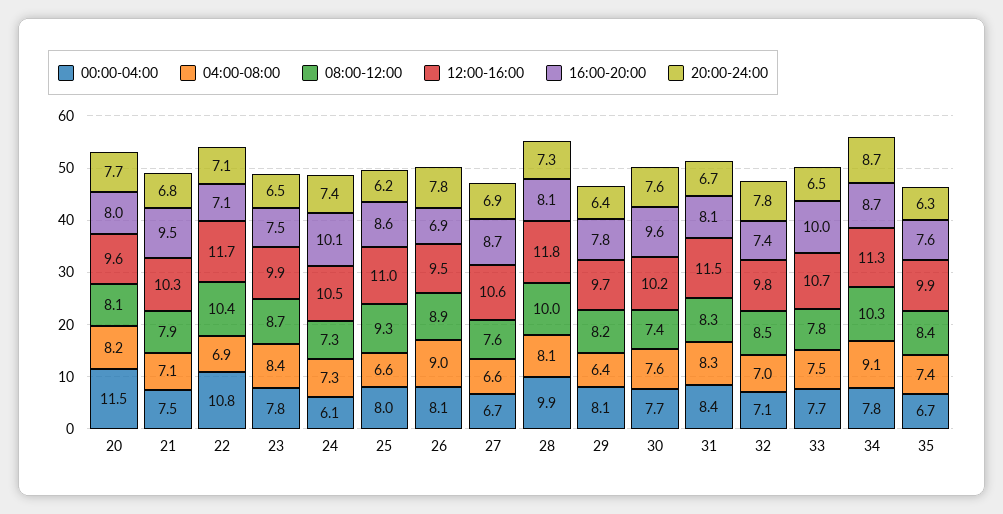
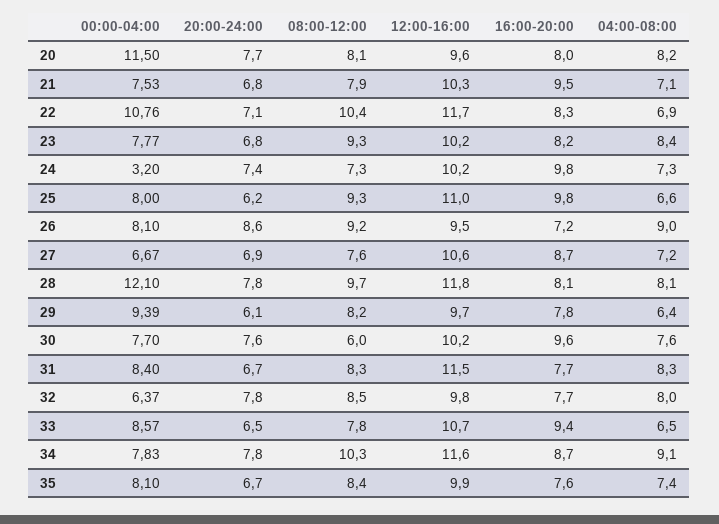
16:00-20:00, 22: 7.1 -> 8.3
08:00-12:00, 23: 8.7 -> 9.3
12:00-16:00, 23: 9.9 -> 10.2
16:00-20:00, 23: 7.5 -> 8.2
20:00-24:00, 23: 6.5 -> 6.8
00:00-04:00, 24: 6.1 -> 3.2
12:00-16:00, 24: 10.5 -> 10.2
16:00-20:00, 24: 10.1 -> 9.8
16:00-20:00, 25: 8.6 -> 9.8
08:00-12:00, 26: 8.9 -> 9.2
16:00-20:00, 26: 6.9 -> 7.2
20:00-24:00, 26: 7.8 -> 8.6
04:00-08:00, 27: 6.6 -> 7.2
00:00-04:00, 28: 9.9 -> 12.1
08:00-12:00, 28: 10 -> 9.7
20:00-24:00, 28: 7.3 -> 7.8
00:00-04:00, 29: 8.1 -> 9.39
20:00-24:00, 29: 6.4 -> 6.1
08:00-12:00, 30: 7.4 -> 6
16:00-20:00, 31: 8.1 -> 7.7
00:00-04:00, 32: 7.1 -> 6.37
04:00-08:00, 32: 7 -> 8
16:00-20:00, 32: 7.4 -> 7.7
00:00-04:00, 33: 7.7 -> 8.57
04:00-08:00, 33: 7.5 -> 6.5
16:00-20:00, 33: 10 -> 9.4
12:00-16:00, 34: 11.3 -> 11.6
20:00-24:00, 34: 8.7 -> 7.8
00:00-04:00, 35: 6.7 -> 8.1
20:00-24:00, 35: 6.3 -> 6.7

